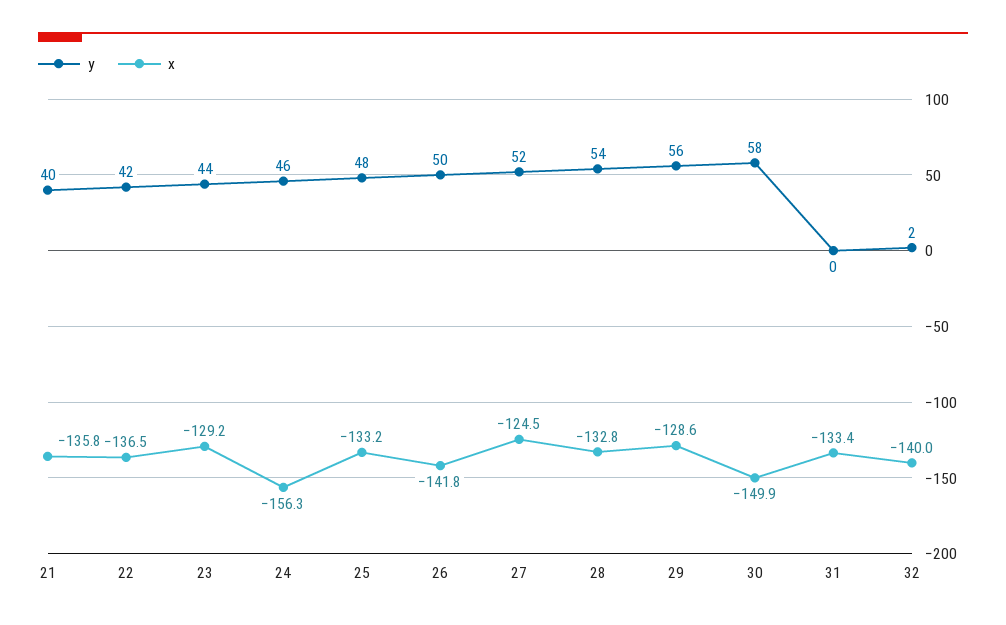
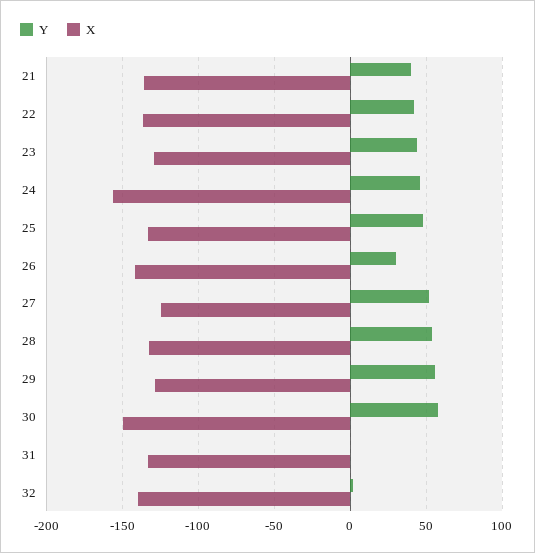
y, 26: 50 -> 30

